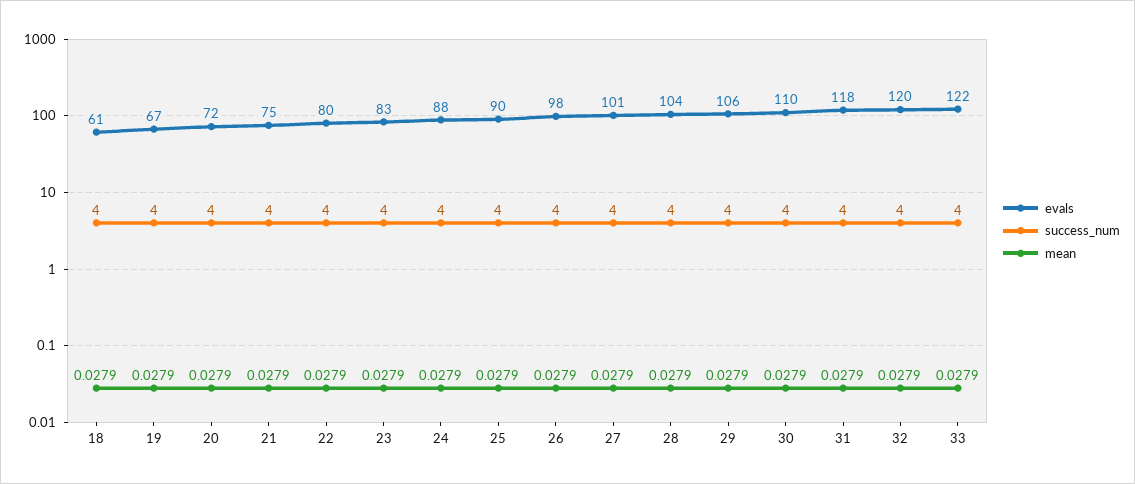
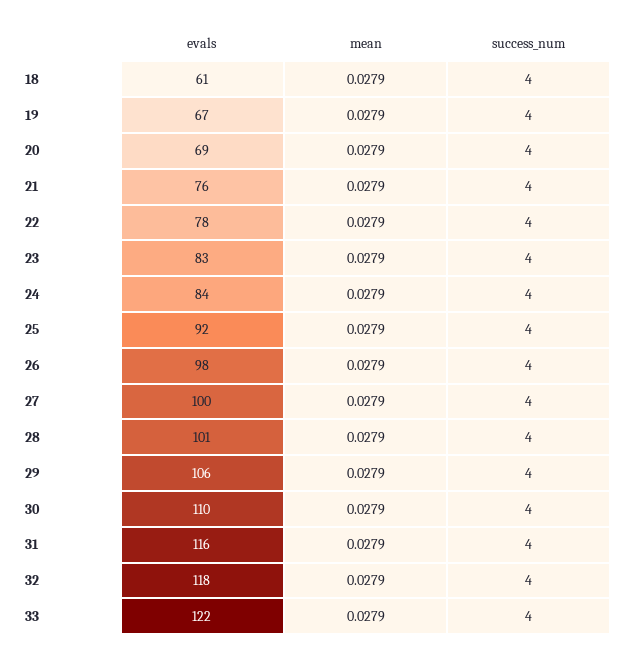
evals, 20: 72 -> 69
evals, 21: 75 -> 76
evals, 22: 80 -> 78
evals, 24: 88 -> 84
evals, 25: 90 -> 92
evals, 27: 101 -> 100
evals, 28: 104 -> 101
evals, 31: 118 -> 116
evals, 32: 120 -> 118

